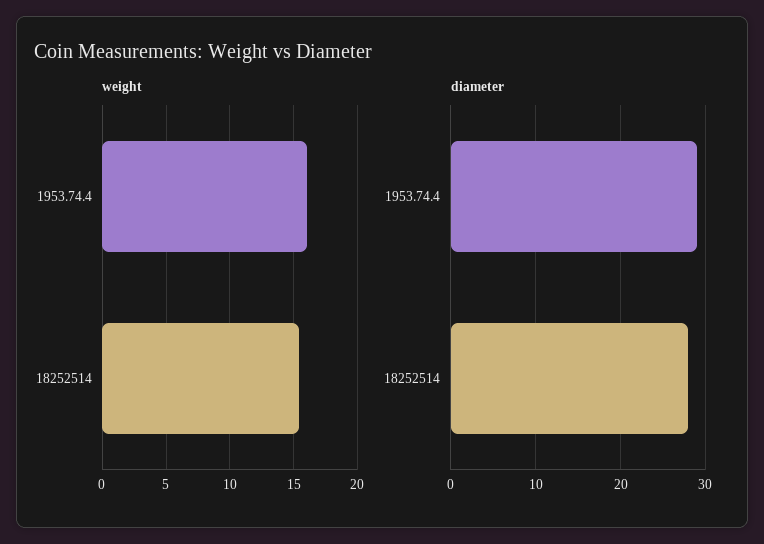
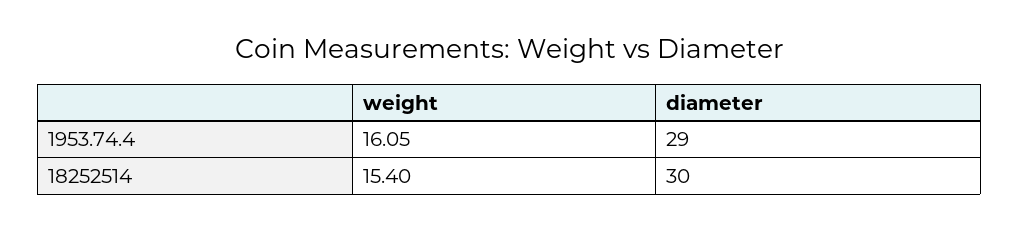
diameter, 18252514: 28 -> 30

